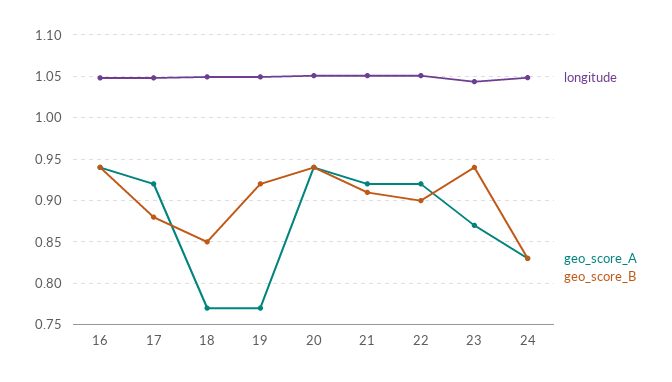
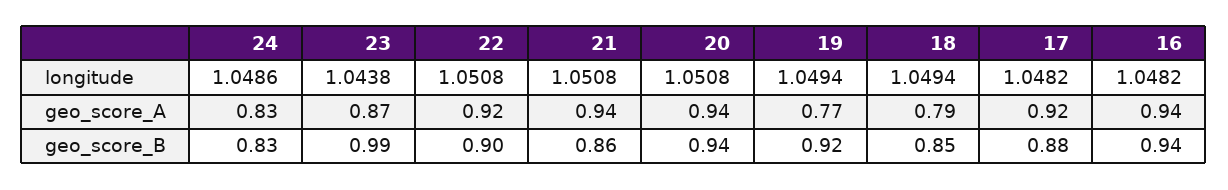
geo_score_A, 18: 0.77 -> 0.79
geo_score_A, 21: 0.92 -> 0.94
geo_score_B, 21: 0.91 -> 0.86
geo_score_B, 23: 0.94 -> 0.99

